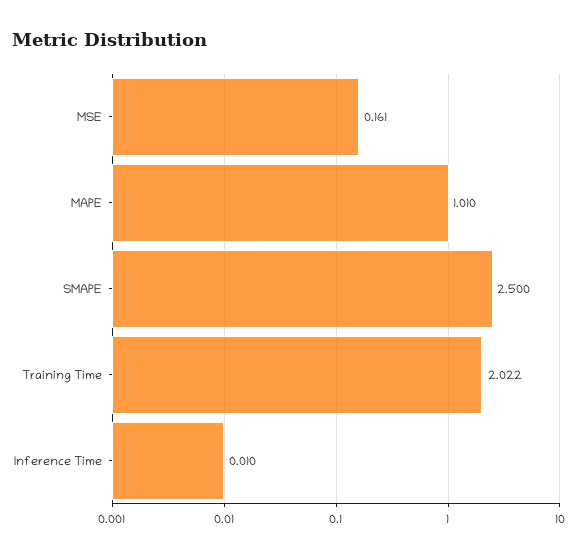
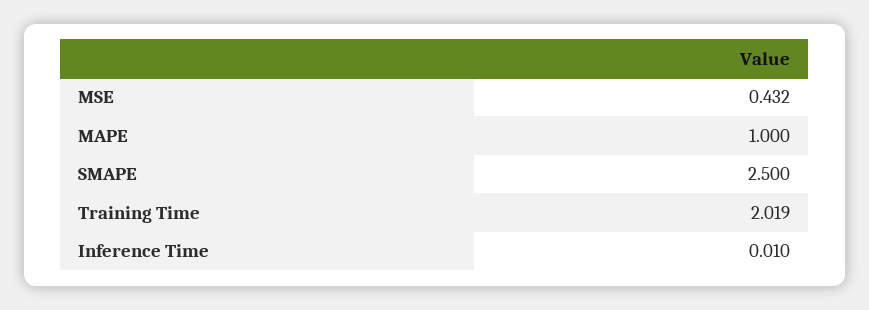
MSE: 0.161 -> 0.432
MAPE: 1.01 -> 1
Training Time: 2.022 -> 2.019

